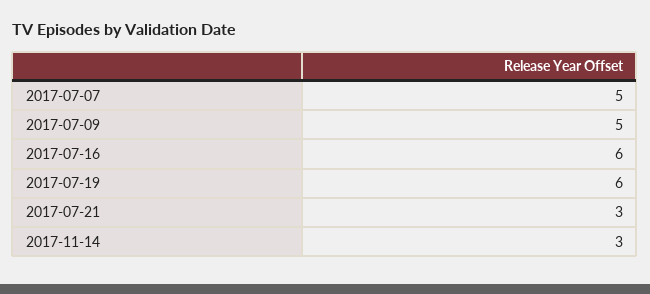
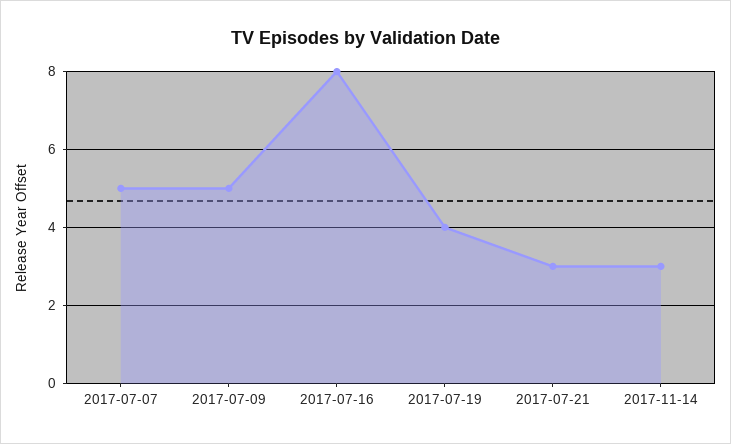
2017-07-16: 6 -> 8
2017-07-19: 6 -> 4

